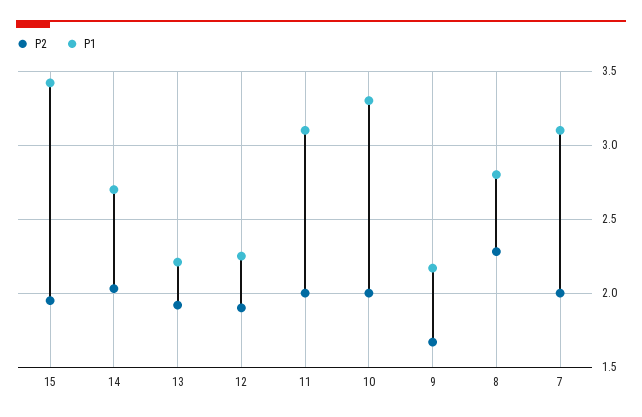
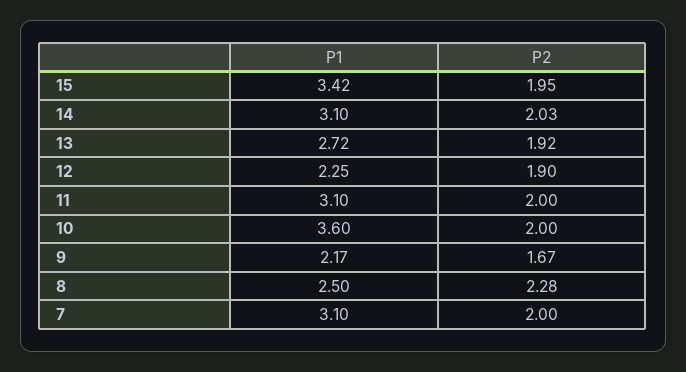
P1, 14: 2.7 -> 3.1
P1, 13: 2.2 -> 2.72
P1, 10: 3.3 -> 3.6
P1, 8: 2.8 -> 2.5

